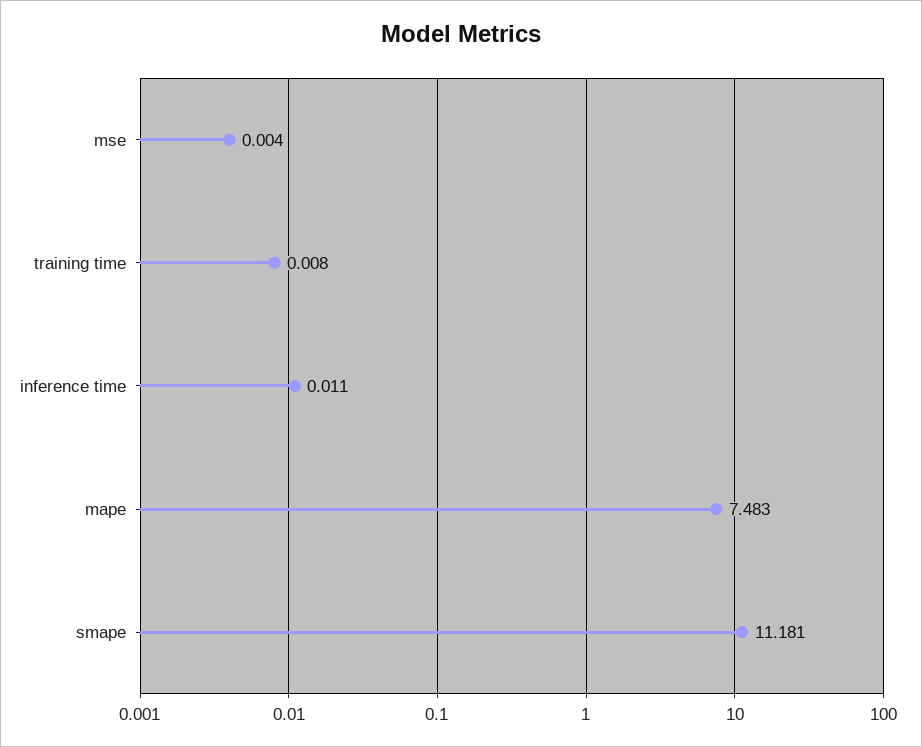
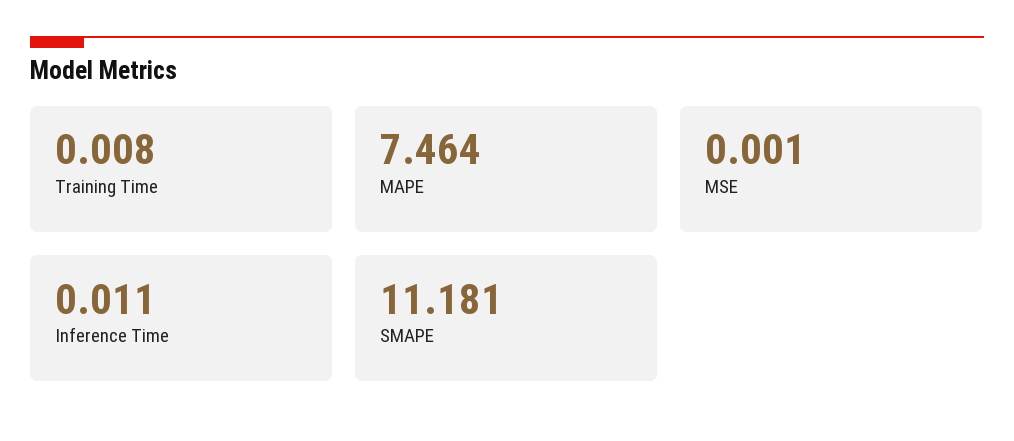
mse: 0.004 -> 0.001
mape: 7.483 -> 7.464

